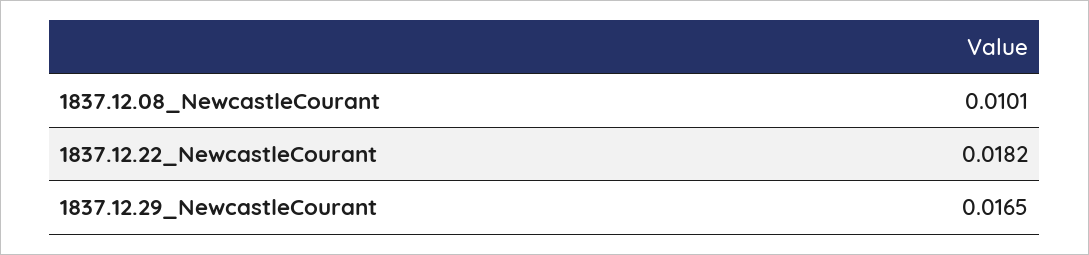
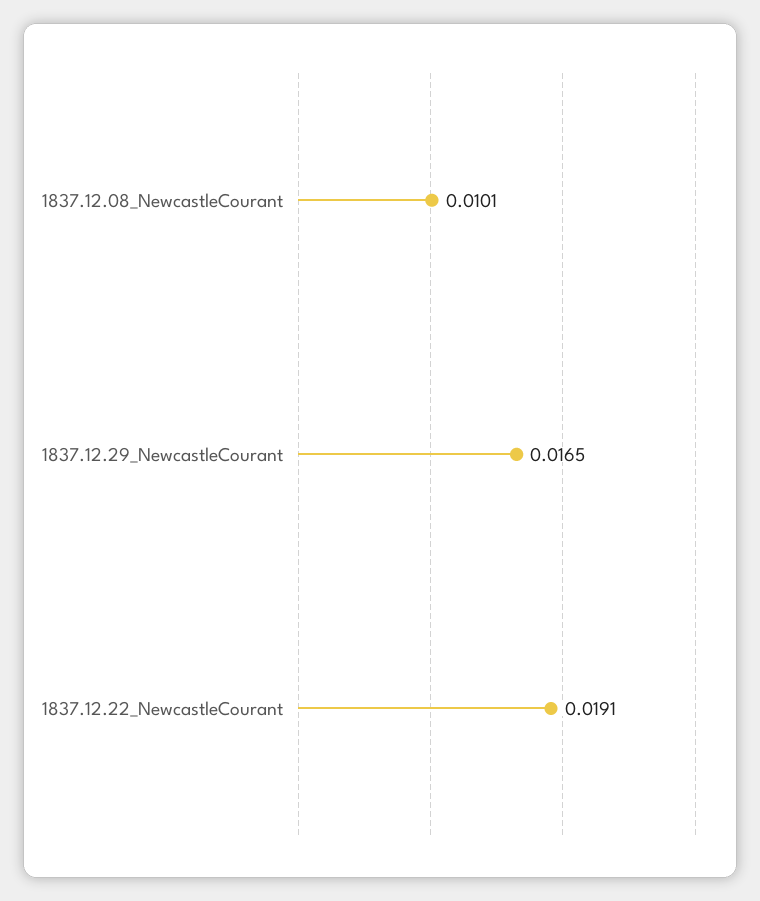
1837.12.22_NewcastleCourant: 0.0182 -> 0.0191

